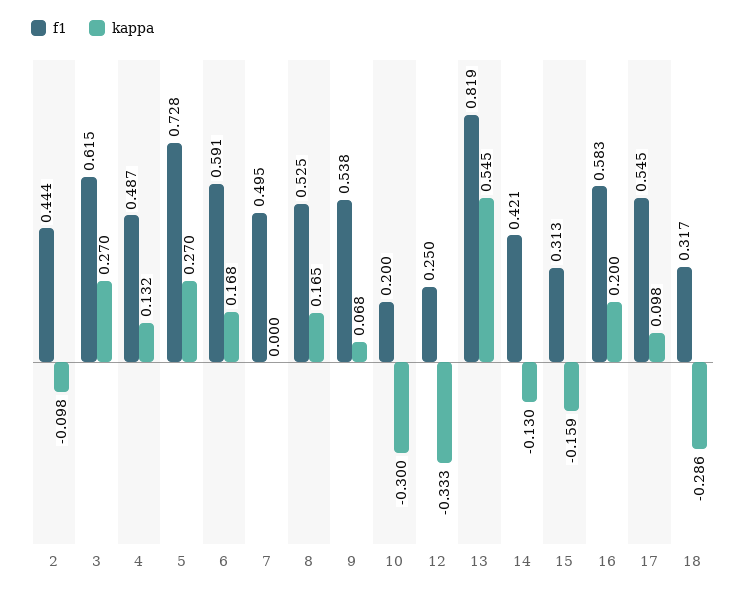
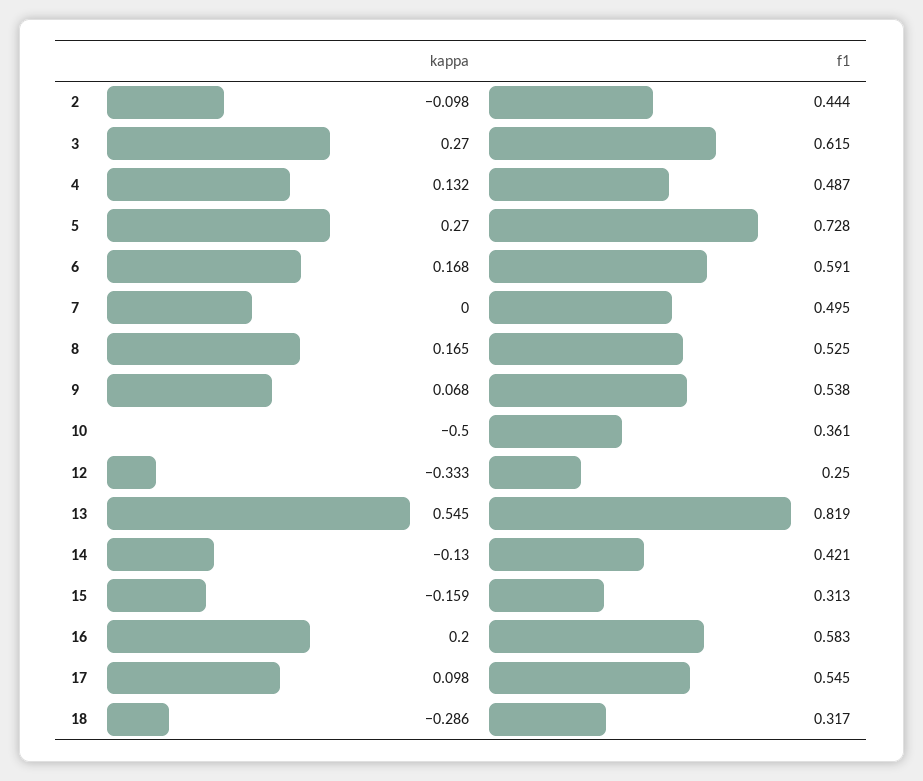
f1, 10: 0.2 -> 0.361
kappa, 10: -0.3 -> -0.5

